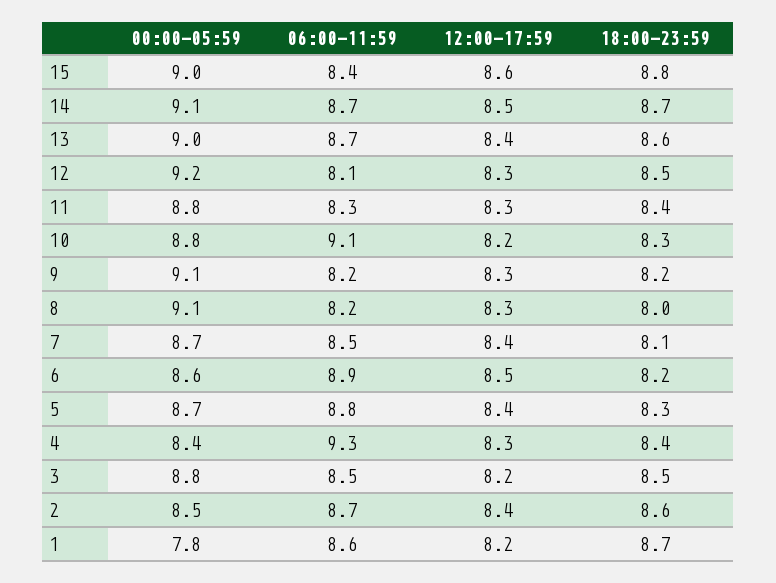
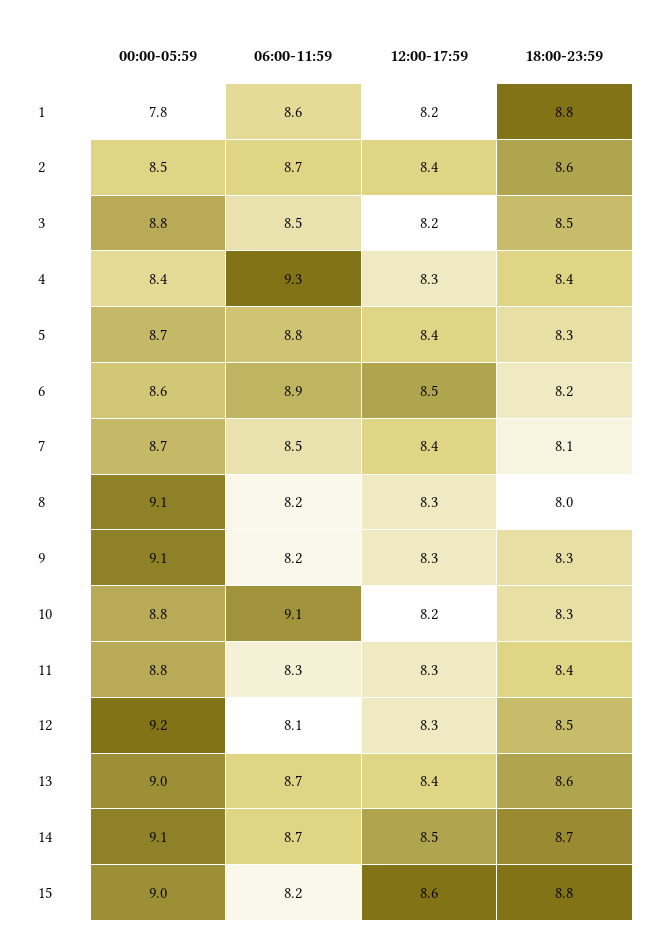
06:00-11:59, 15: 8.4 -> 8.2
18:00-23:59, 9: 8.2 -> 8.3
18:00-23:59, 1: 8.7 -> 8.8

